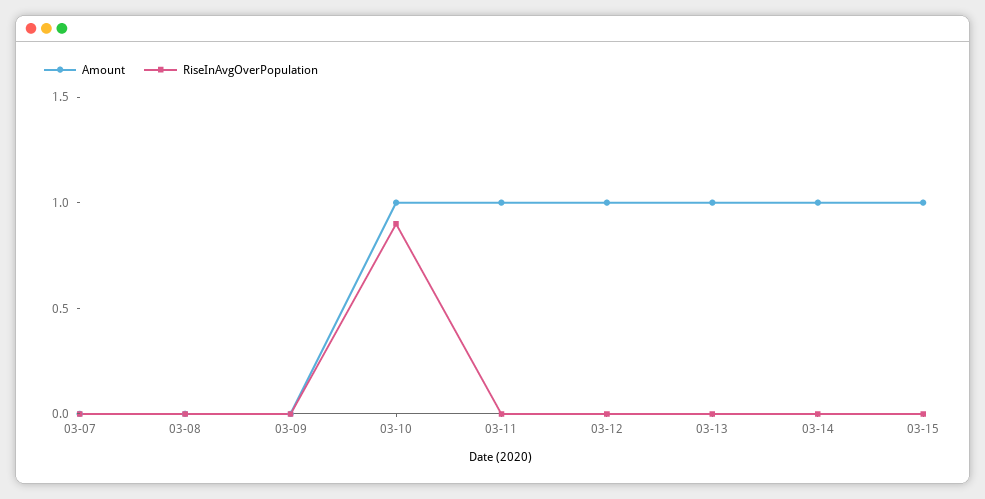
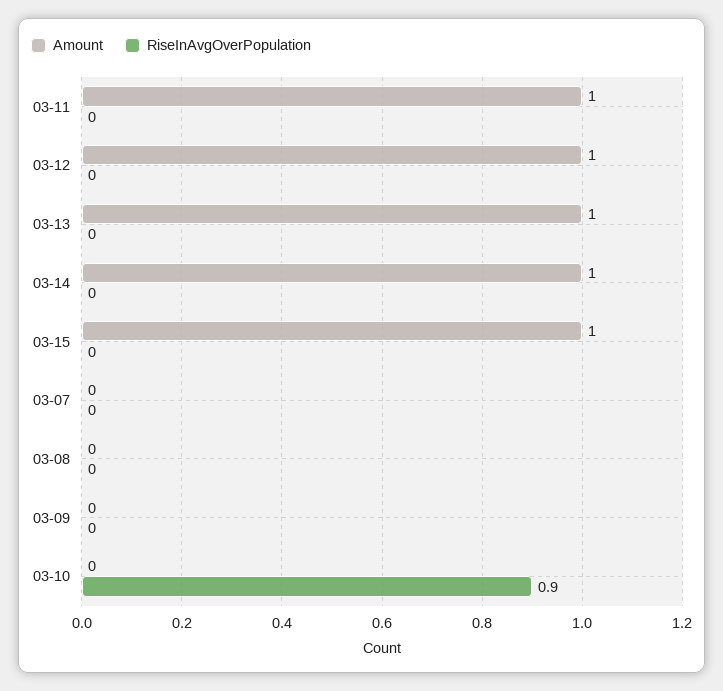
Amount, 03-10: 1 -> 0

